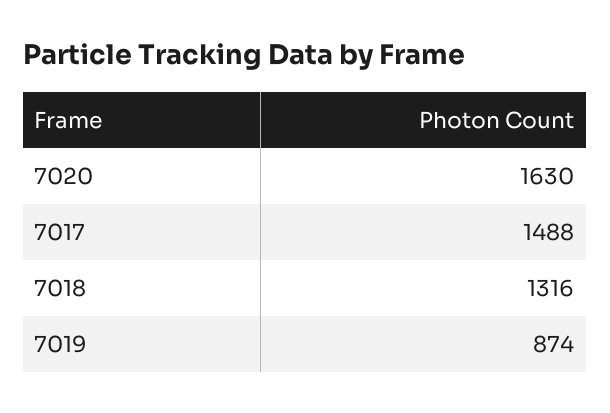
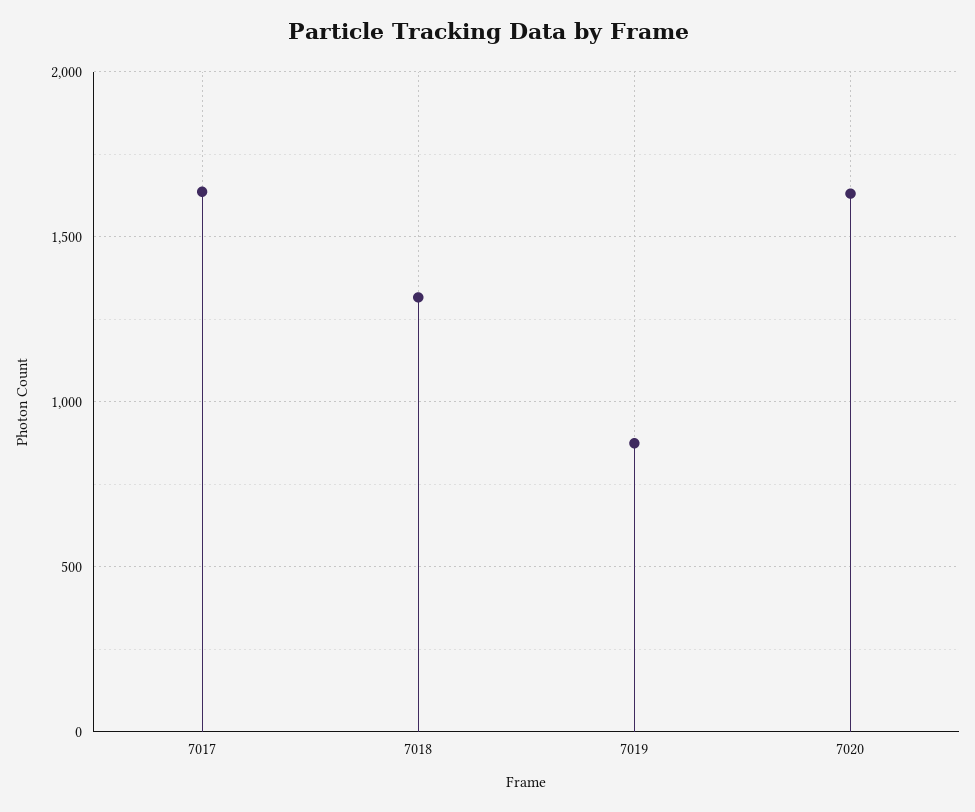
7017: 1488 -> 1650

